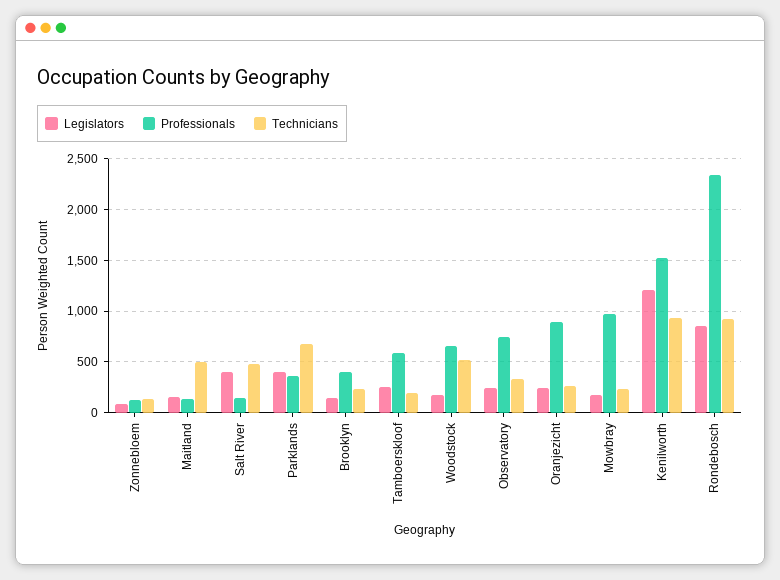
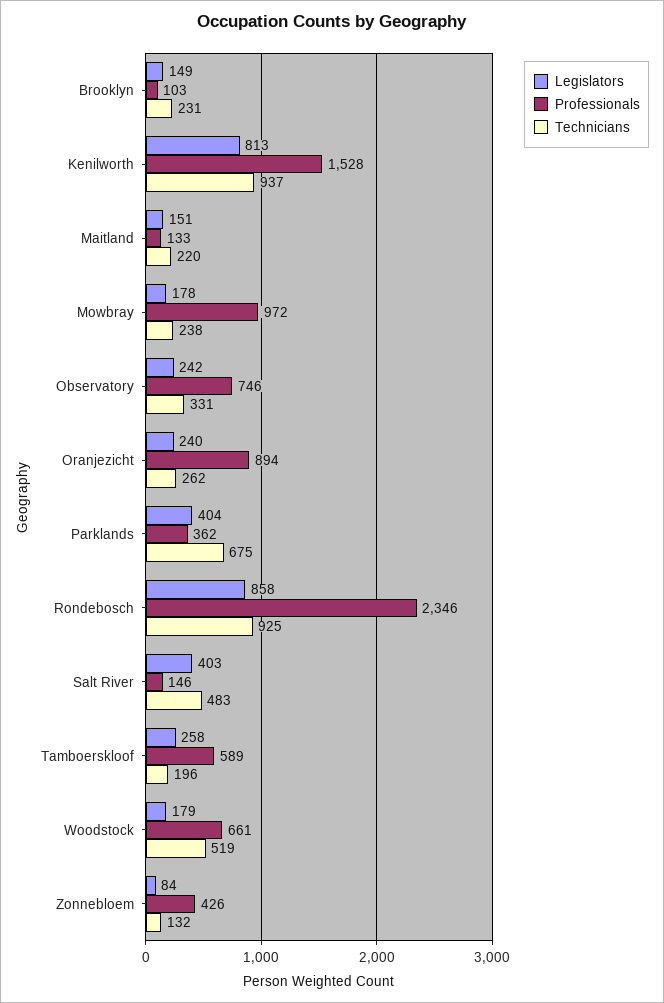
Professionals, Zonnebloem: 100 -> 426
Technicians, Maitland: 500 -> 220
Professionals, Brooklyn: 400 -> 103
Legislators, Kenilworth: 1200 -> 813

